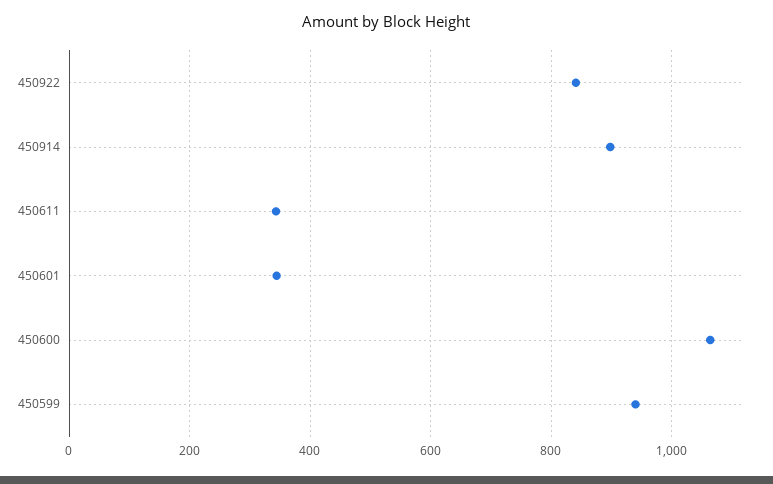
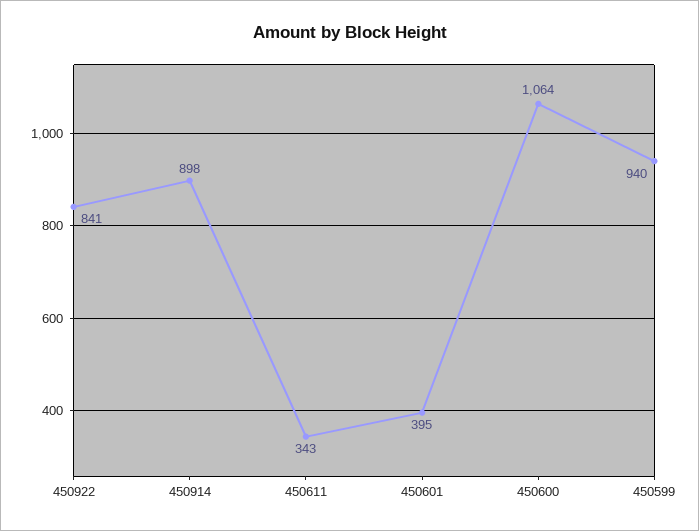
450601: 340 -> 395

